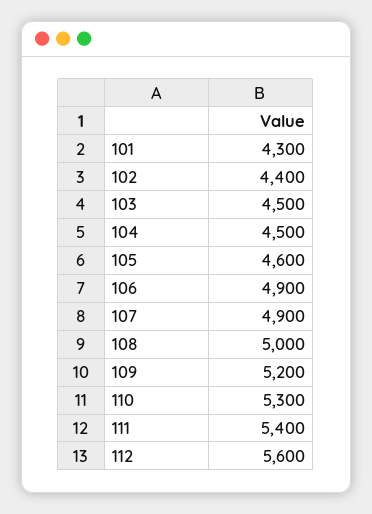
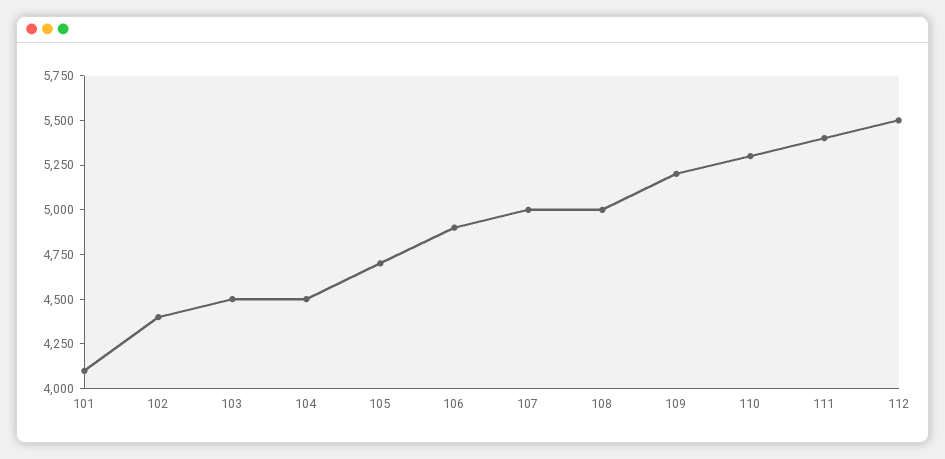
101: 4300 -> 4100
105: 4600 -> 4700
107: 4900 -> 5000
112: 5600 -> 5500

